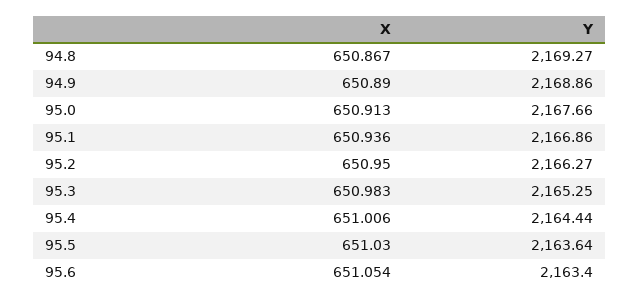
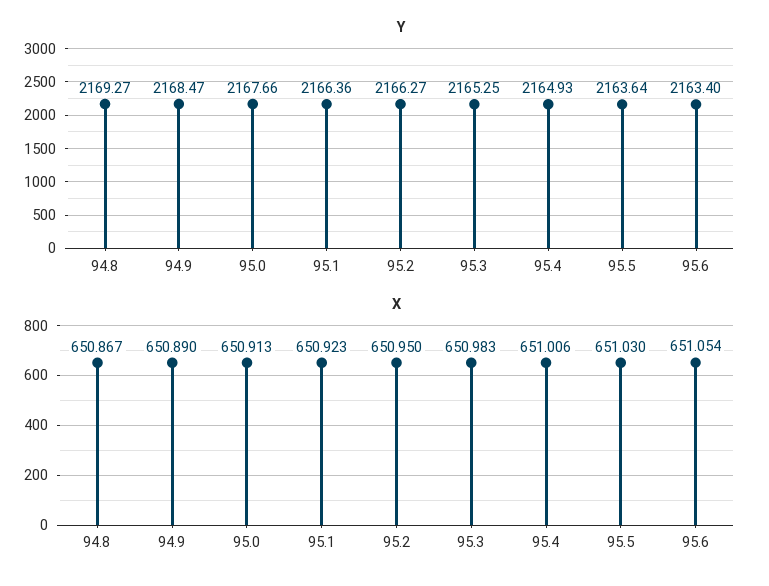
Y, 94.9: 2168.86 -> 2168.47
X, 95.1: 650.936 -> 650.923
Y, 95.1: 2166.86 -> 2166.36
Y, 95.4: 2164.44 -> 2164.93

